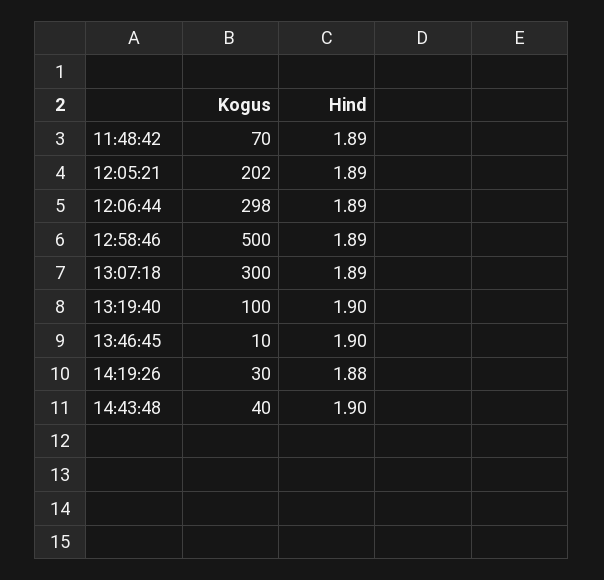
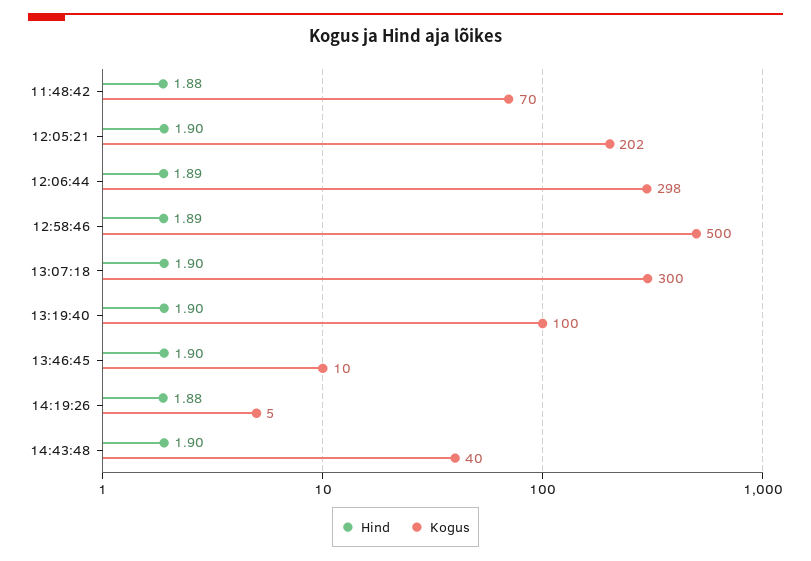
Hind, 11:48:42: 1.89 -> 1.88
Hind, 12:05:21: 1.89 -> 1.9
Hind, 13:07:18: 1.89 -> 1.9
Kogus, 14:19:26: 30 -> 5

